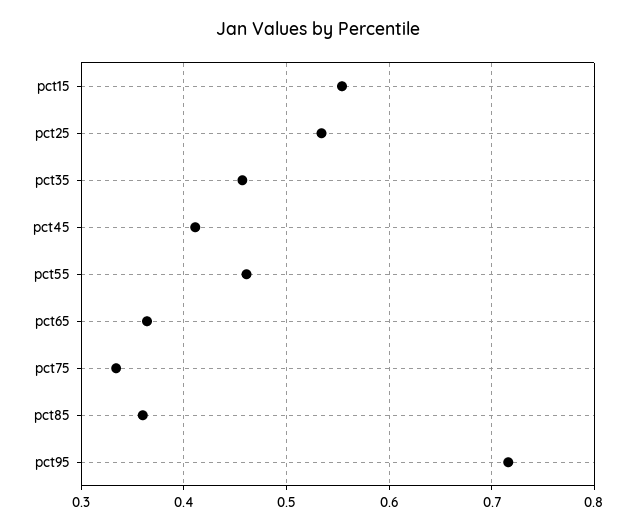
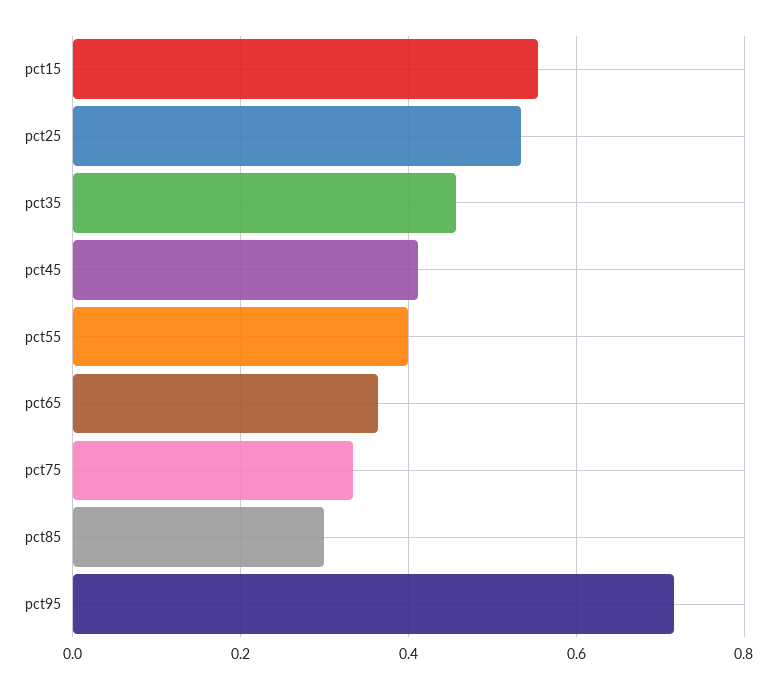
pct55: 0.46 -> 0.4
pct85: 0.36 -> 0.3

